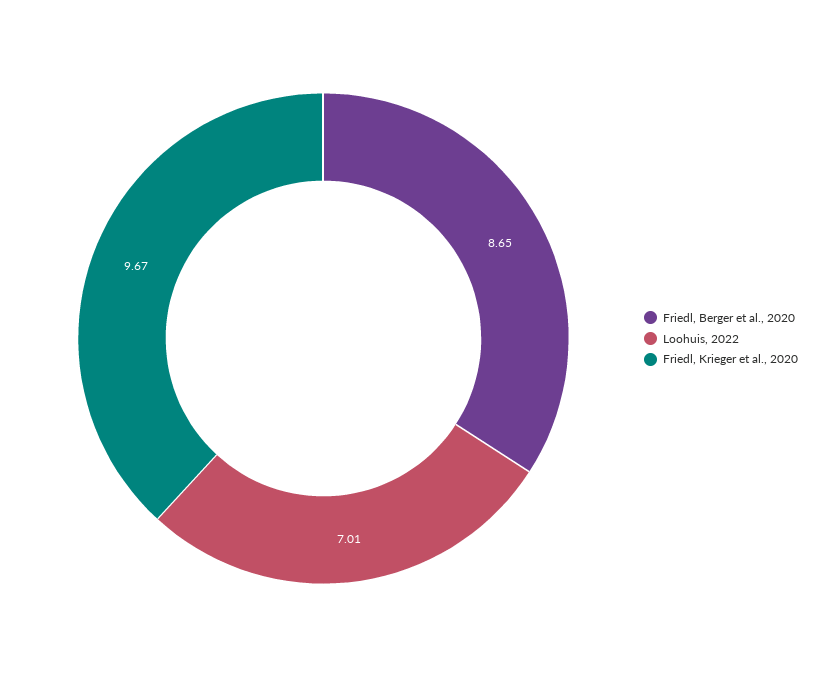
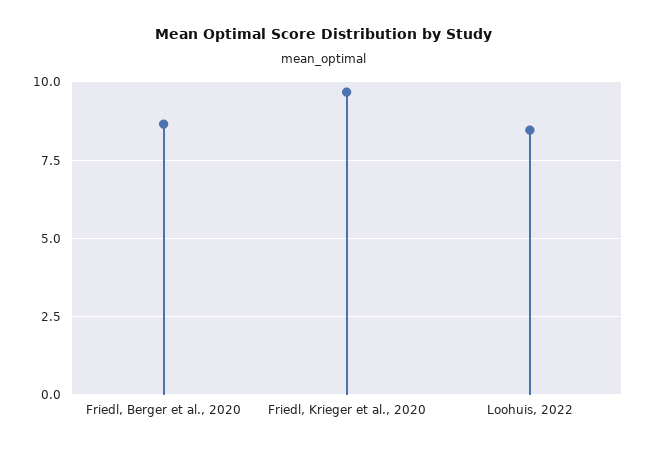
Loohuis, 2022: 7.01 -> 8.5

